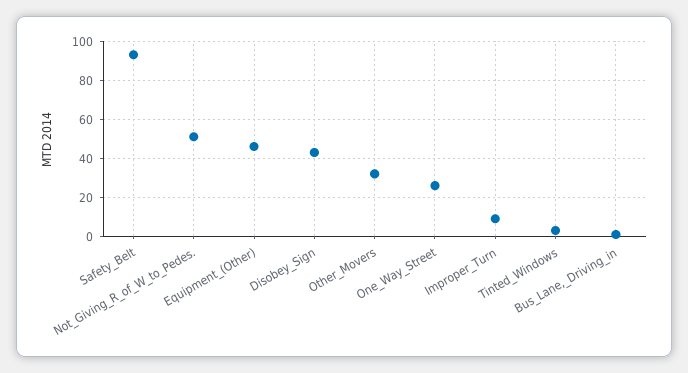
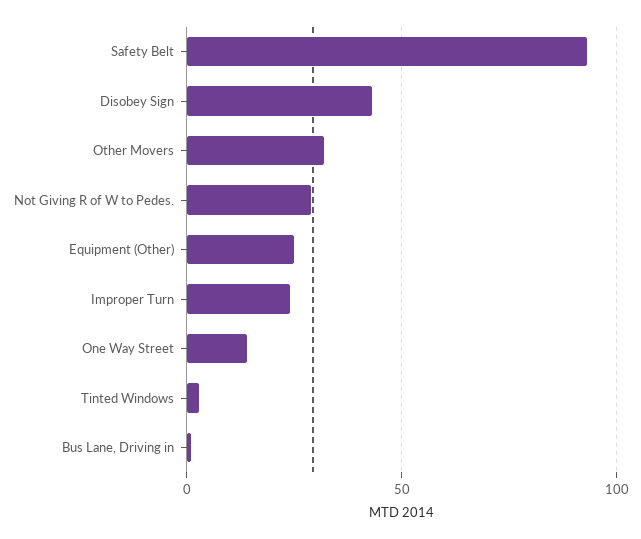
Not_Giving_R_of_W_to_Pedes.: 50 -> 30
Equipment_(Other): 45 -> 25
One_Way_Street: 25 -> 15
Improper_Turn: 10 -> 25

